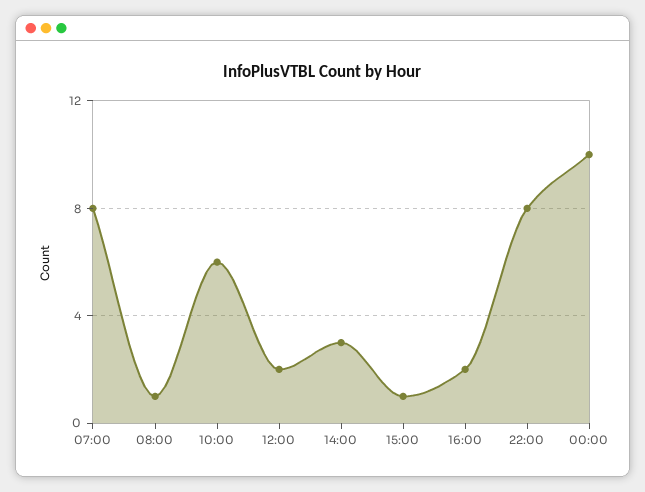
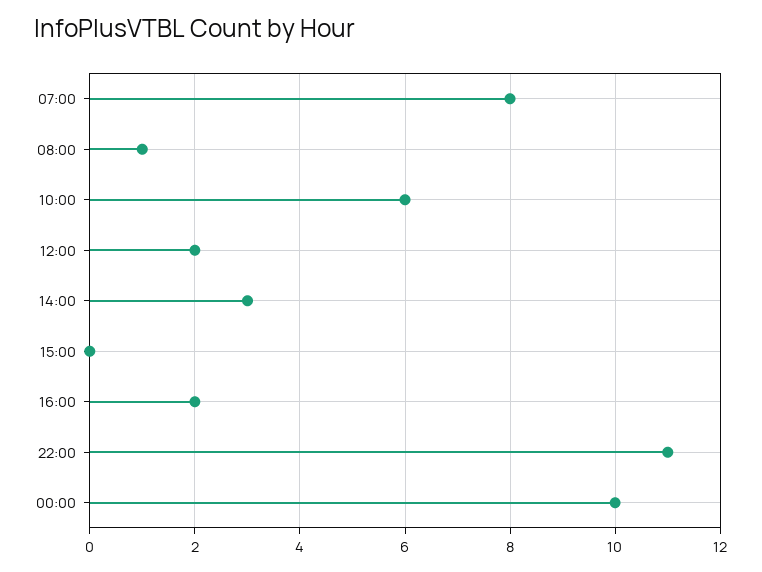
15:00: 1 -> 0
22:00: 8 -> 11

